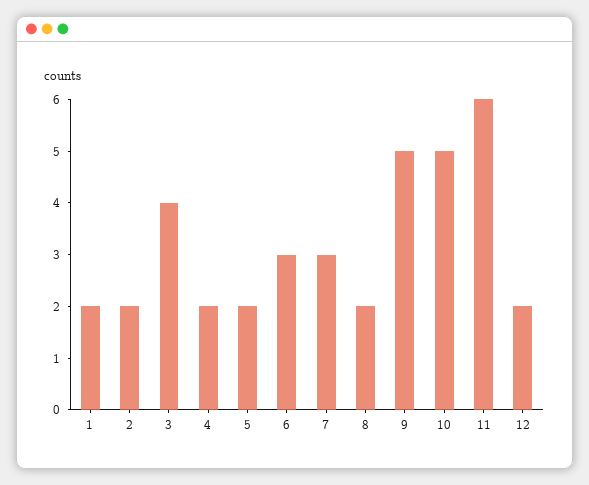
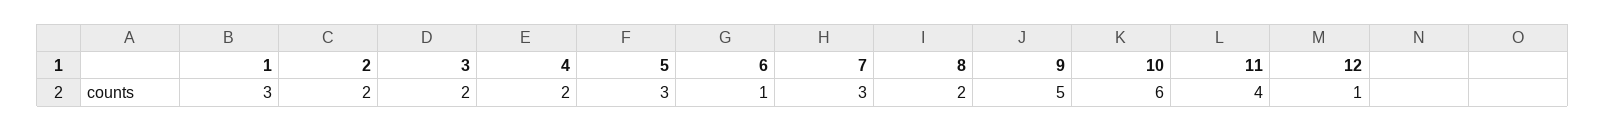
1: 2 -> 3
3: 4 -> 2
5: 2 -> 3
6: 3 -> 1
10: 5 -> 6
11: 6 -> 4
12: 2 -> 1

